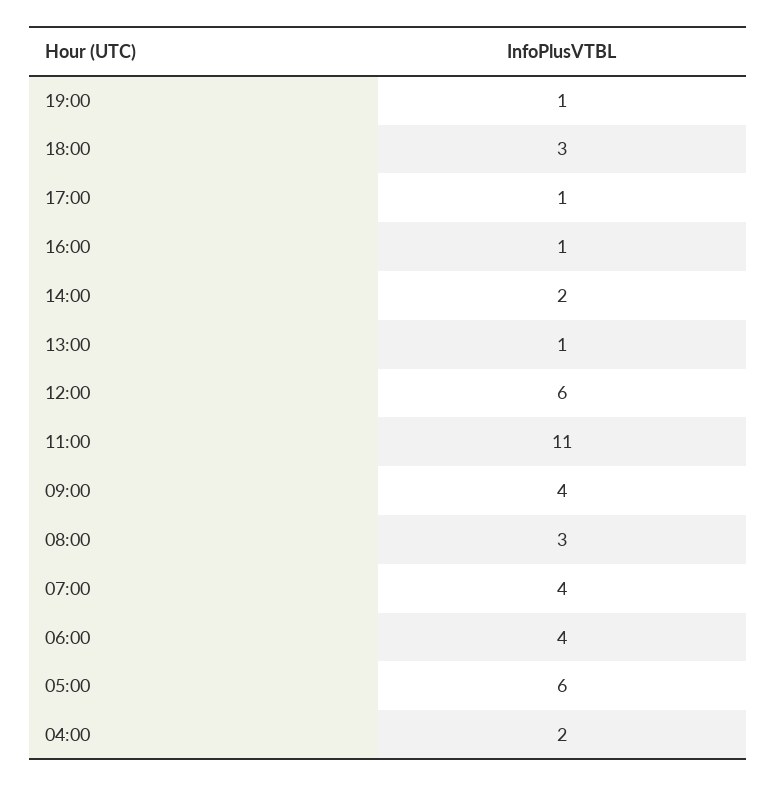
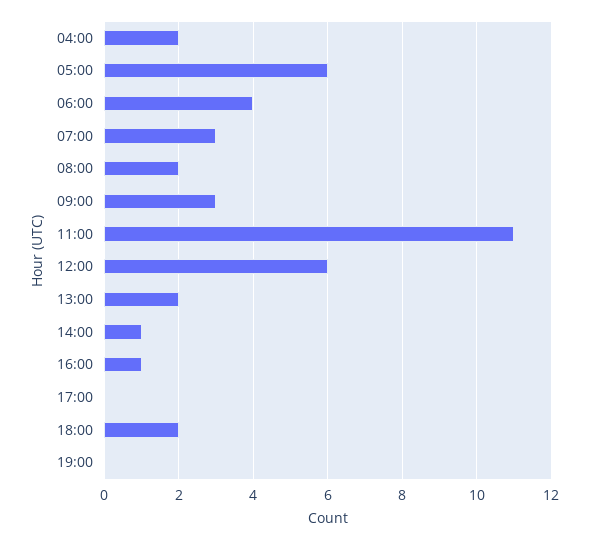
19:00: 1 -> 0
18:00: 3 -> 2
17:00: 1 -> 0
14:00: 2 -> 1
13:00: 1 -> 2
09:00: 4 -> 3
08:00: 3 -> 2
07:00: 4 -> 3

